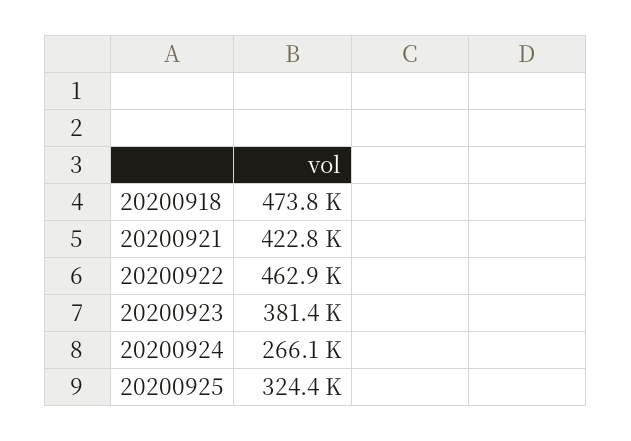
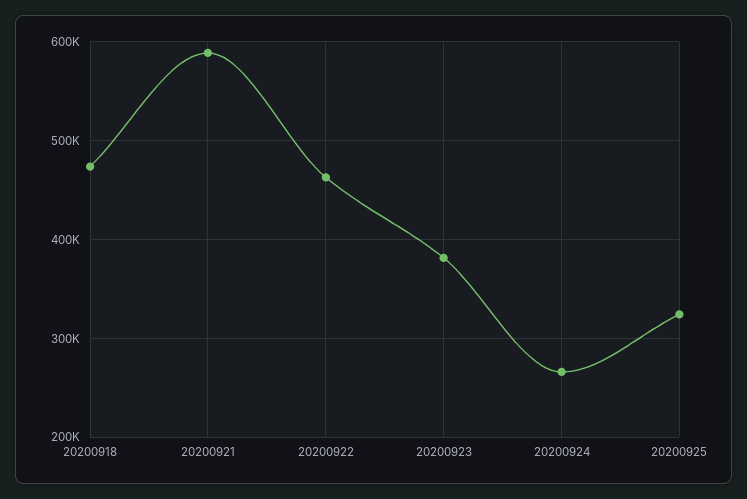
20200921: 422800 -> 590000

